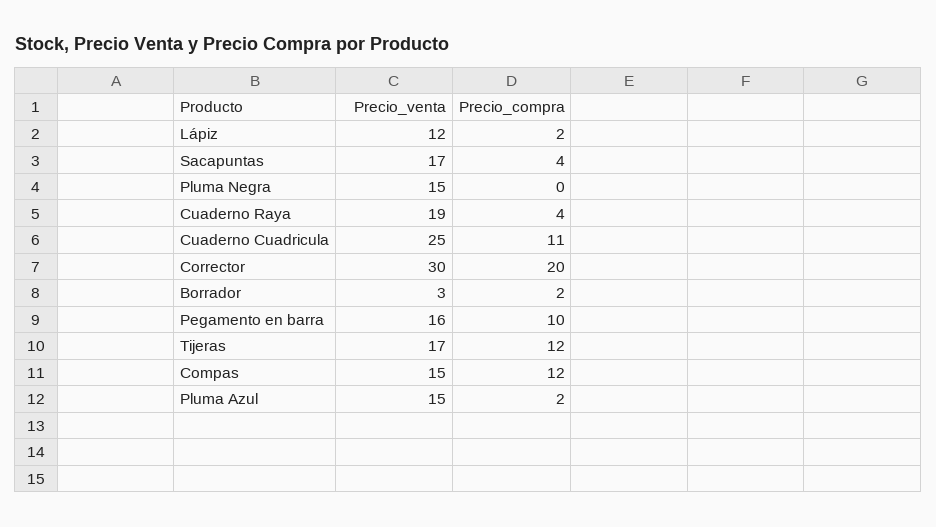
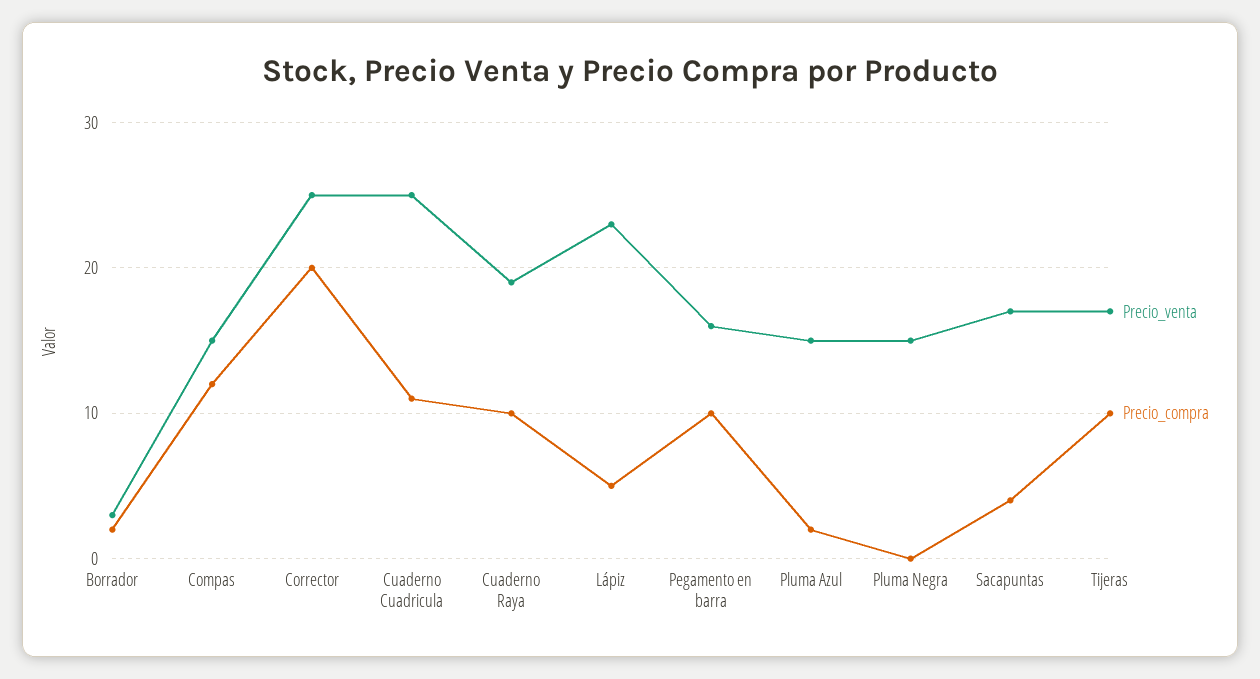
Precio_venta, Lápiz: 12 -> 23
Precio_compra, Lápiz: 2 -> 5
Precio_compra, Cuaderno Raya: 4 -> 10
Precio_venta, Corrector: 30 -> 25
Precio_compra, Tijeras: 12 -> 10

